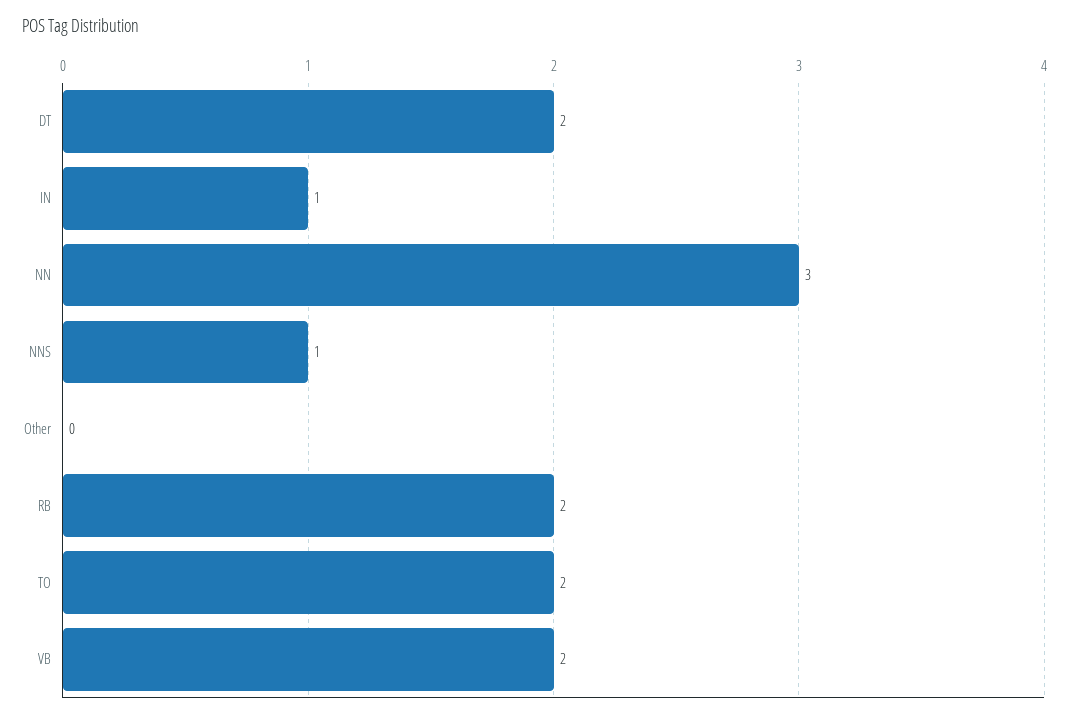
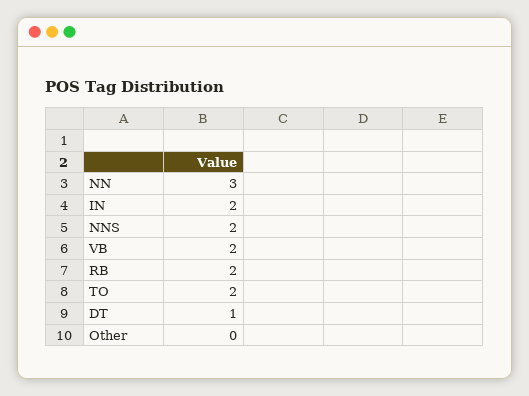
DT: 2 -> 1
IN: 1 -> 2
NNS: 1 -> 2

